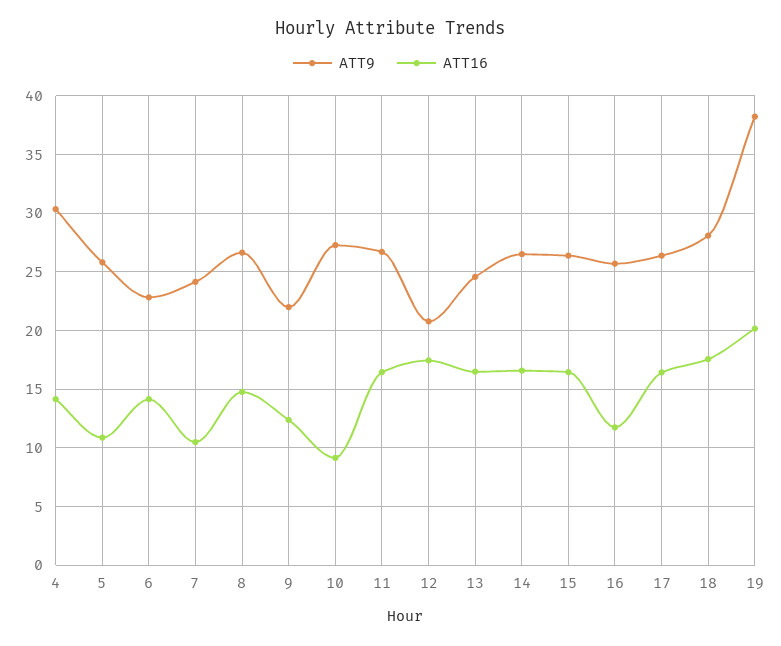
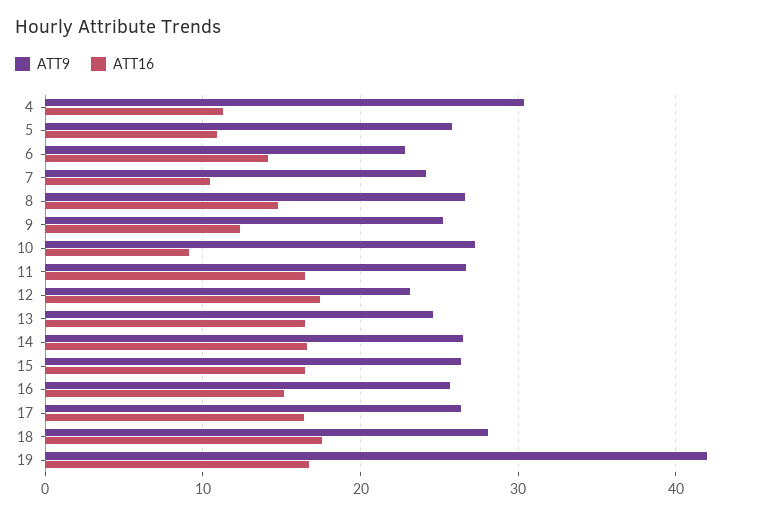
ATT16, 4: 14 -> 11
ATT9, 9: 22 -> 25
ATT9, 12: 21 -> 23
ATT16, 16: 12 -> 15
ATT9, 19: 38 -> 42
ATT16, 19: 20 -> 17

